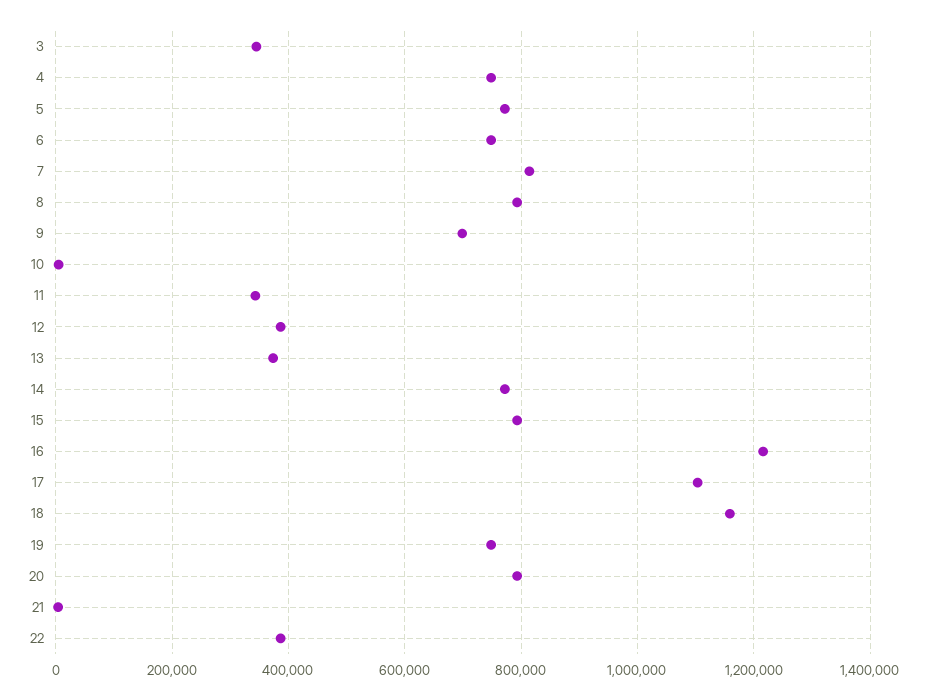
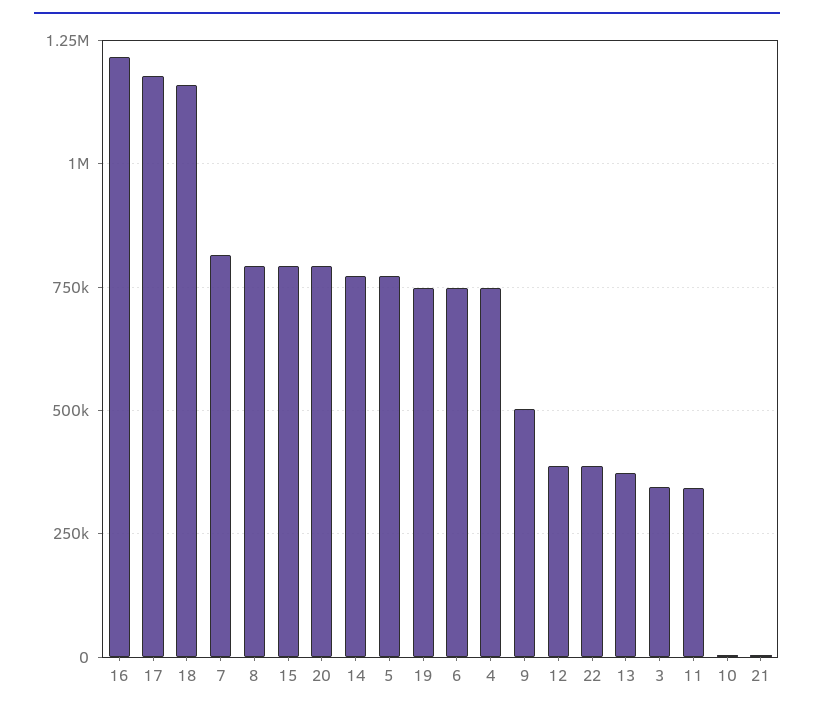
9: 700000 -> 500000
17: 1100000 -> 1175000

